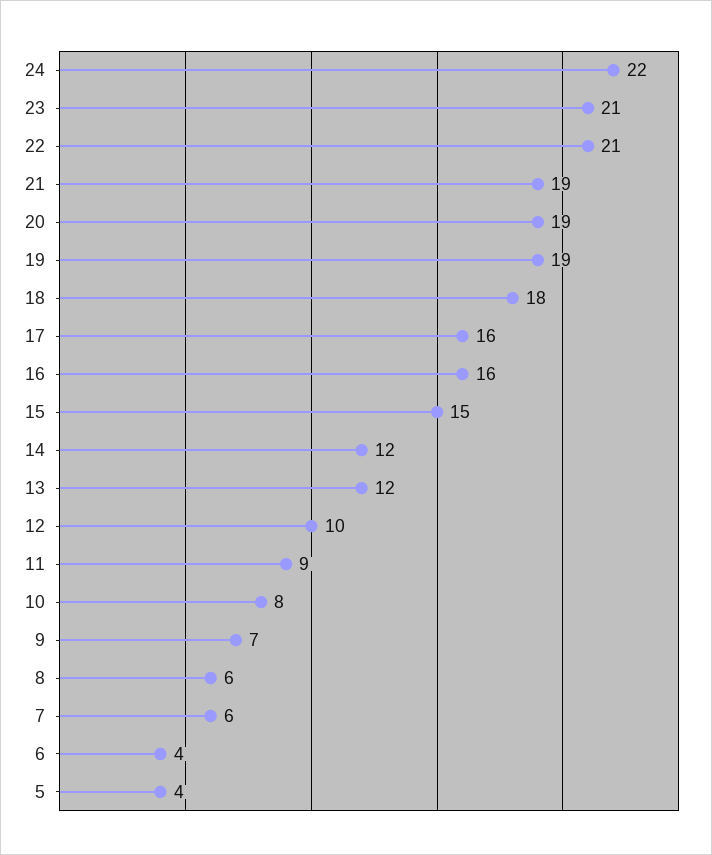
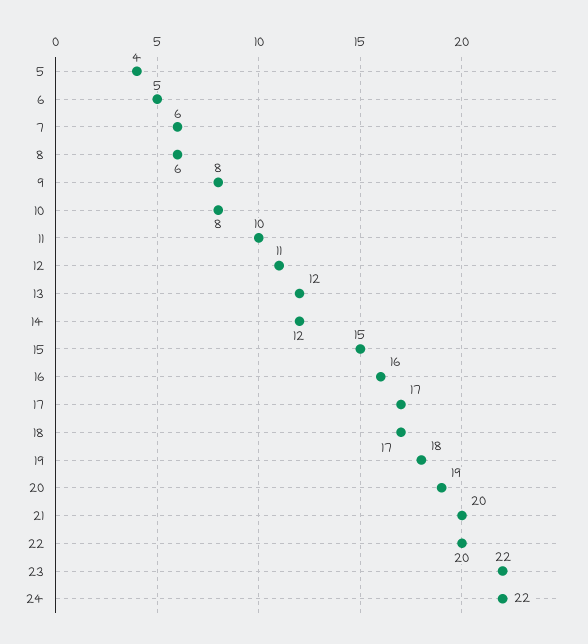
23: 21 -> 22
22: 21 -> 20
21: 19 -> 20
19: 19 -> 18
18: 18 -> 17
17: 16 -> 17
12: 10 -> 11
11: 9 -> 10
9: 7 -> 8
6: 4 -> 5

